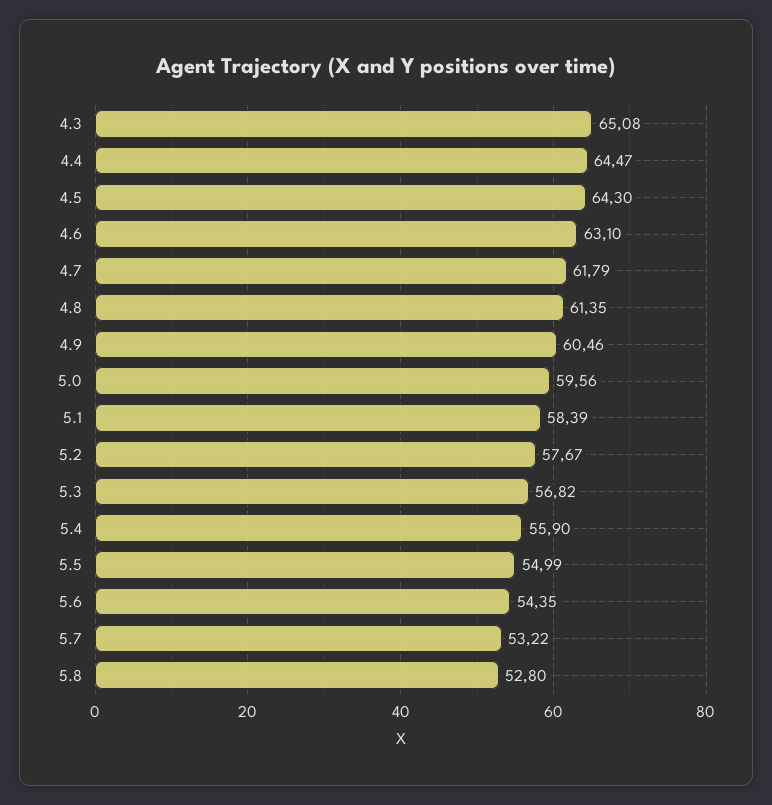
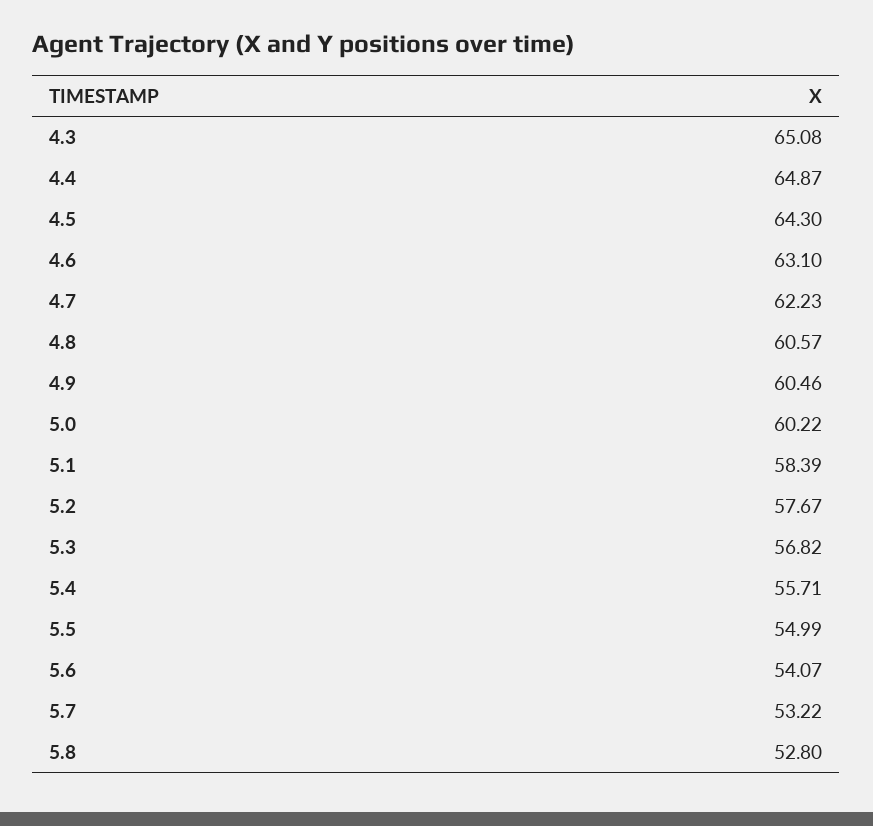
4.4: 64.47 -> 64.87
4.7: 61.79 -> 62.23
4.8: 61.35 -> 60.57
5.0: 59.56 -> 60.22
5.4: 55.9 -> 55.71
5.6: 54.35 -> 54.07

